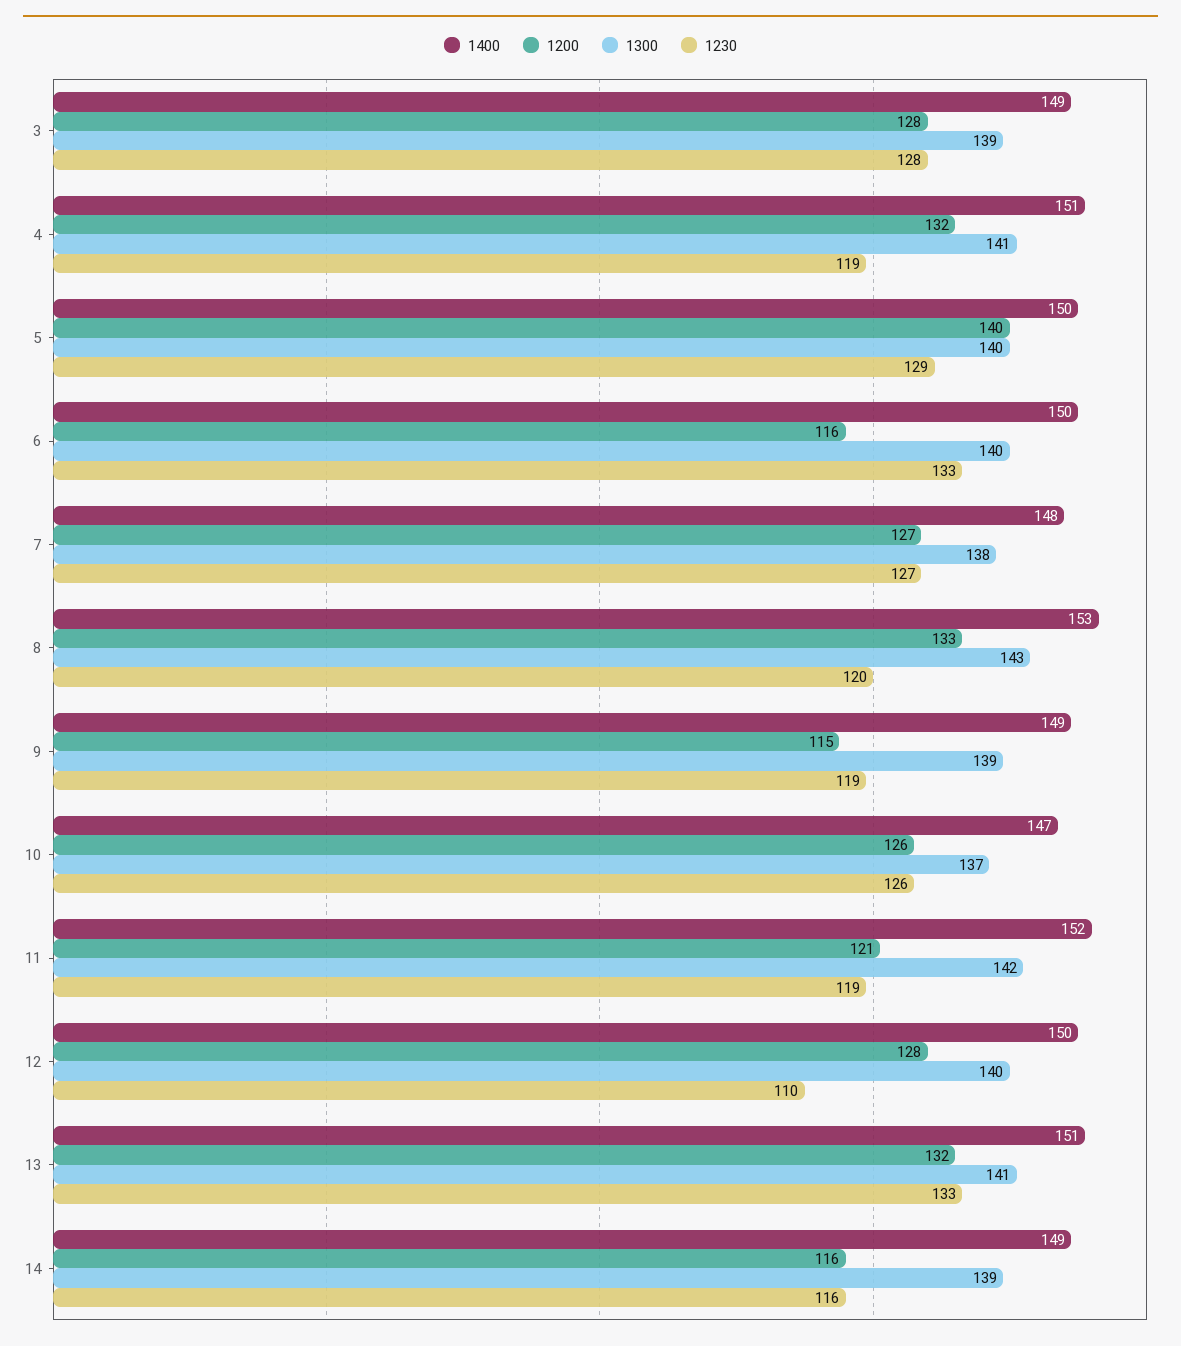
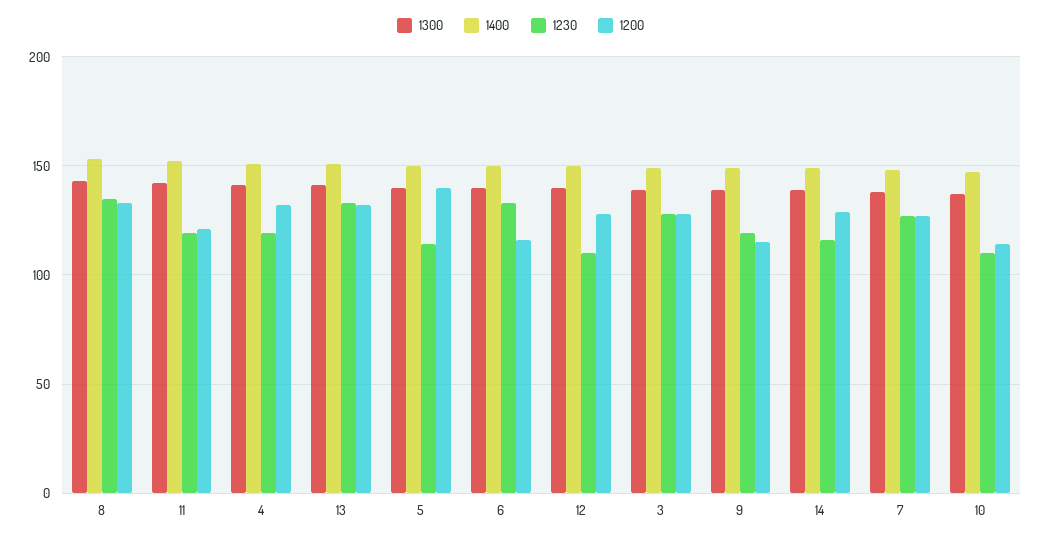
1230, 5: 129 -> 115
1230, 8: 120 -> 135
1200, 10: 126 -> 115
1230, 10: 126 -> 110
1200, 14: 116 -> 130

